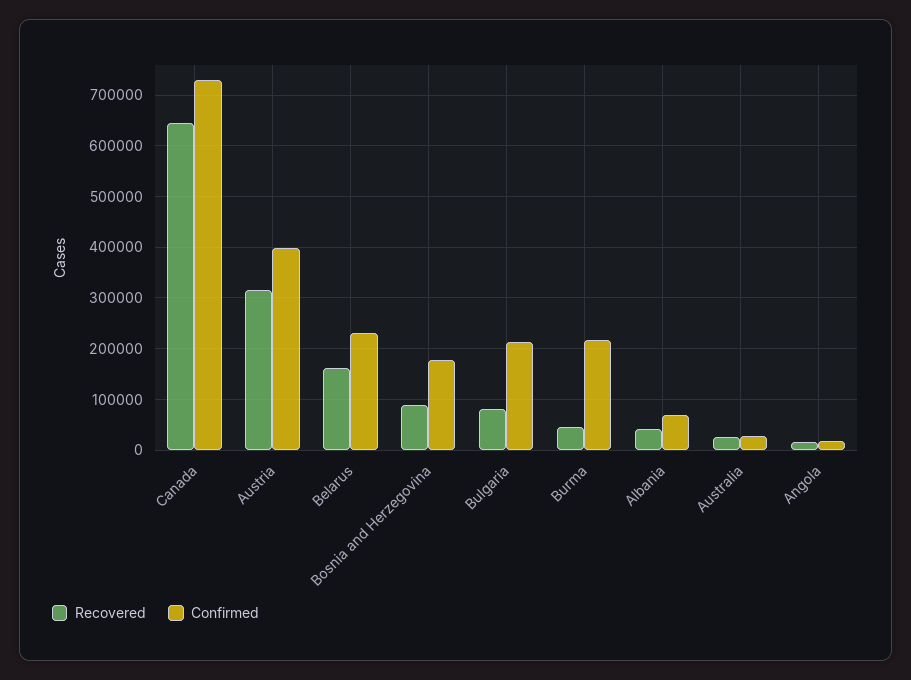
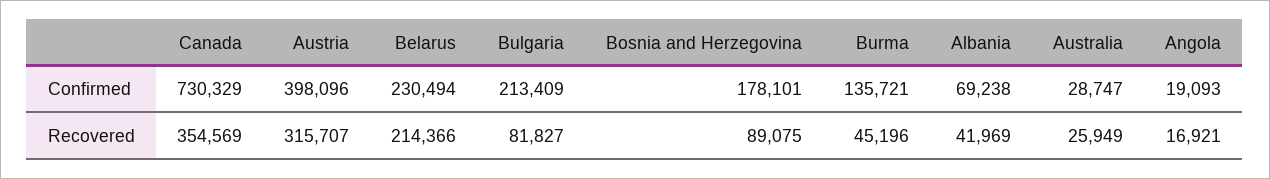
Recovered, Canada: 640000 -> 354569
Recovered, Belarus: 160000 -> 214366
Confirmed, Burma: 220000 -> 135721

